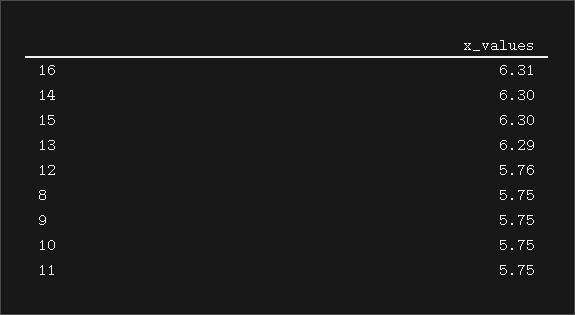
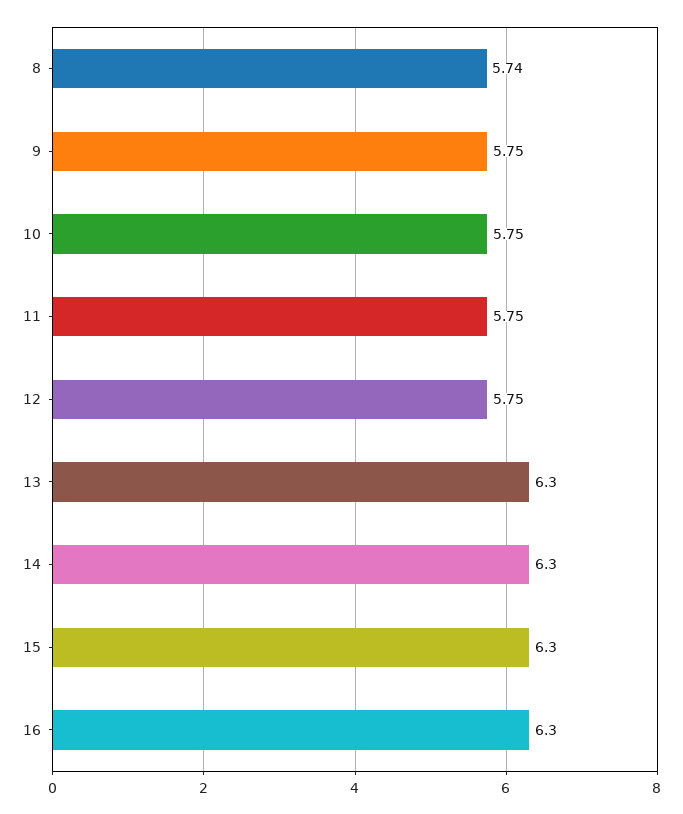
16: 6.31 -> 6.3
13: 6.29 -> 6.3
12: 5.76 -> 5.75
8: 5.75 -> 5.74

